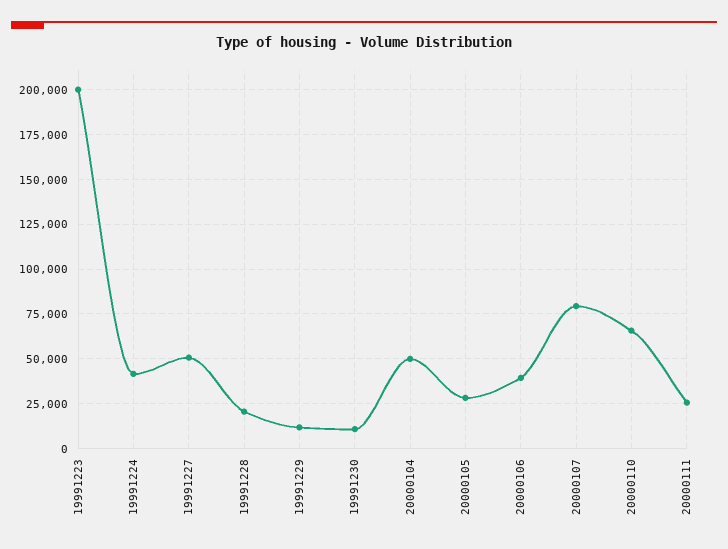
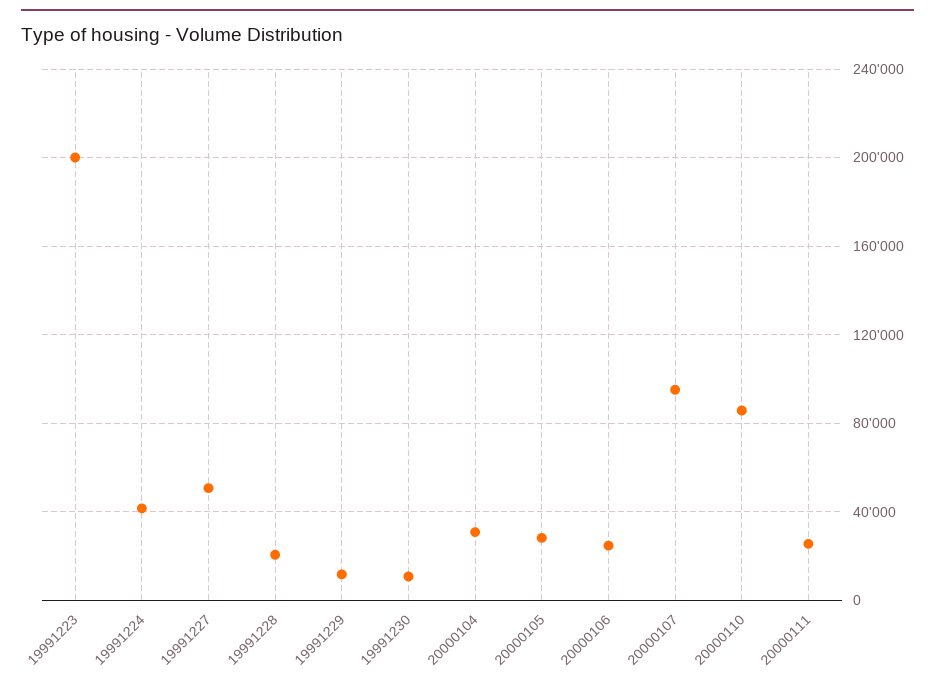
20000104: 50000 -> 30000
20000106: 40000 -> 25000
20000107: 80000 -> 95000
20000110: 65000 -> 85000

